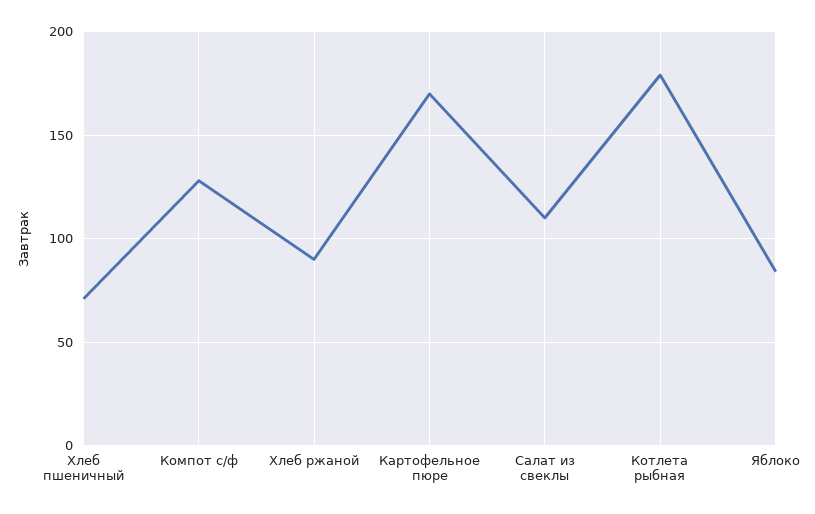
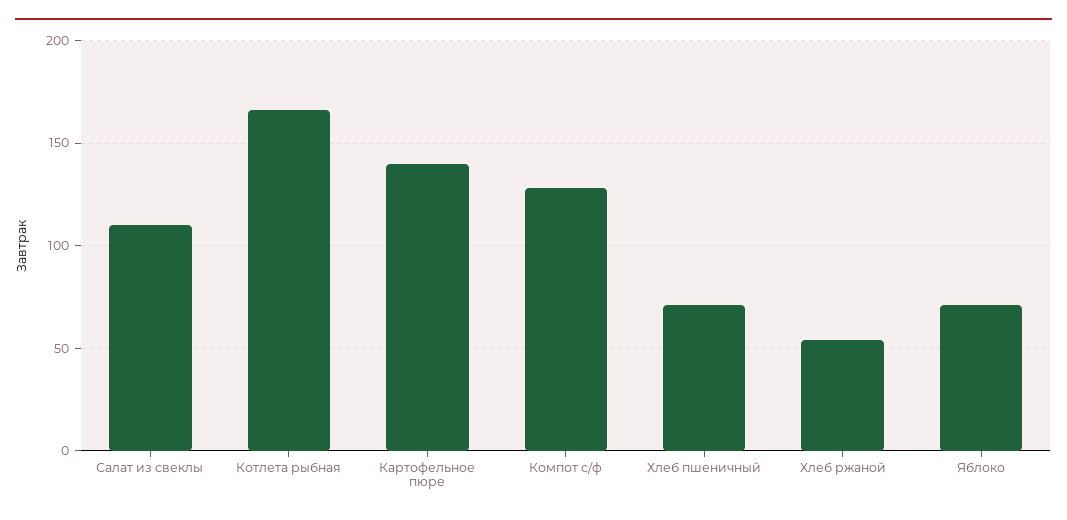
Хлеб ржаной: 90 -> 55
Картофельное пюре: 170 -> 140
Котлета рыбная: 180 -> 165
Яблоко: 85 -> 70

